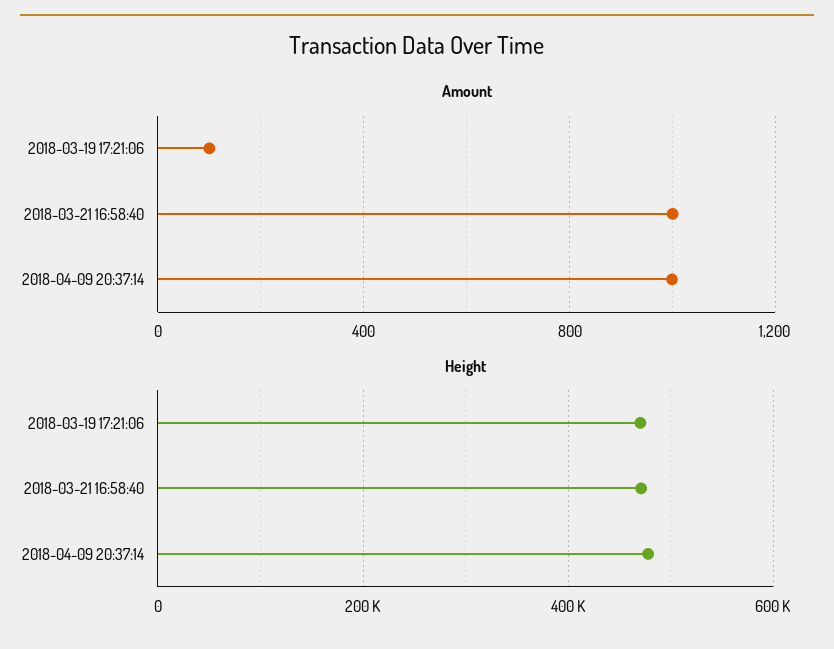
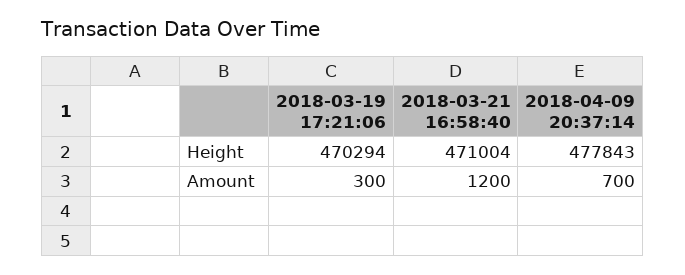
Amount, 2018-03-19 17:21:06: 100 -> 300
Amount, 2018-03-21 16:58:40: 1000 -> 1200
Amount, 2018-04-09 20:37:14: 1000 -> 700

